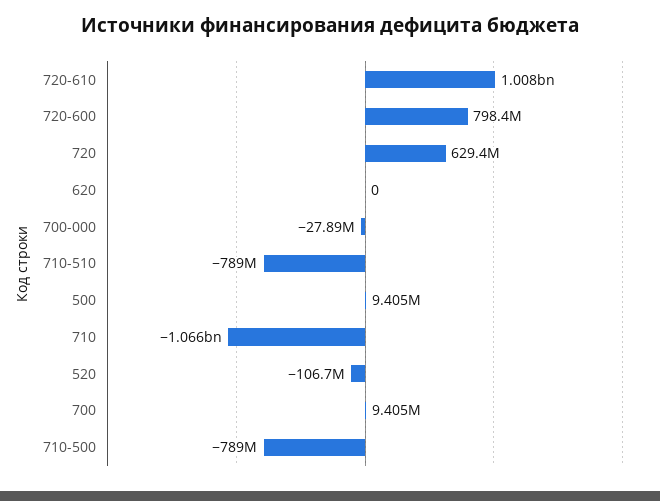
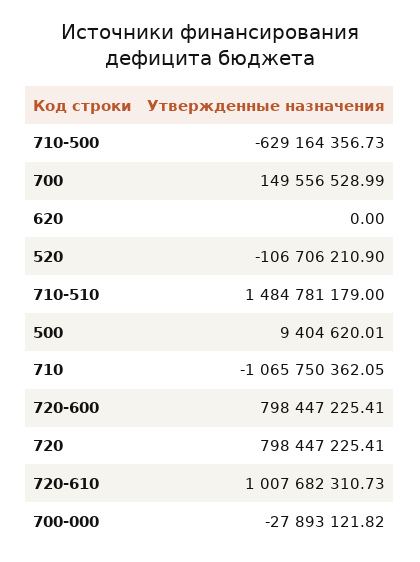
720: 629400000 -> 798447225.41
710-510: -789000000 -> 1484781179
700: 9405000 -> 149556528.99
710-500: -789000000 -> -629164356.73

